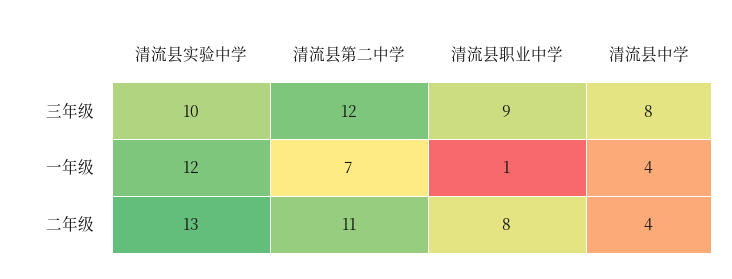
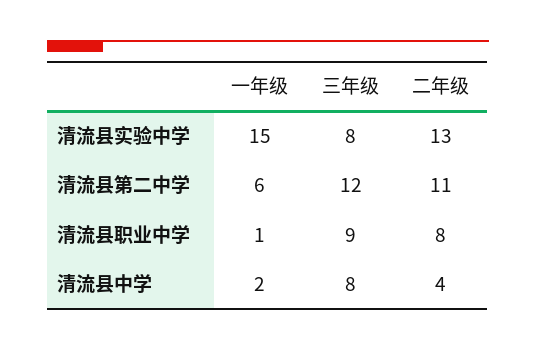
清流县实验中学, 三年级: 10 -> 8
清流县实验中学, 一年级: 12 -> 15
清流县第二中学, 一年级: 7 -> 6
清流县中学, 一年级: 4 -> 2

